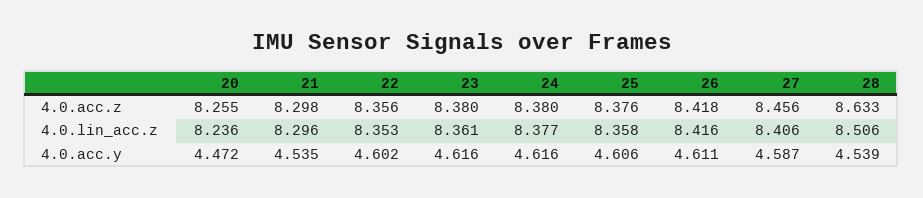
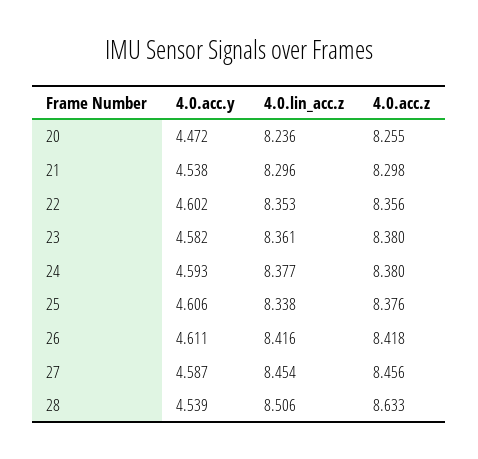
25, 4.0.lin_acc.z: 8.358 -> 8.338
27, 4.0.lin_acc.z: 8.406 -> 8.454
21, 4.0.acc.y: 4.535 -> 4.538
23, 4.0.acc.y: 4.616 -> 4.582
24, 4.0.acc.y: 4.616 -> 4.593

